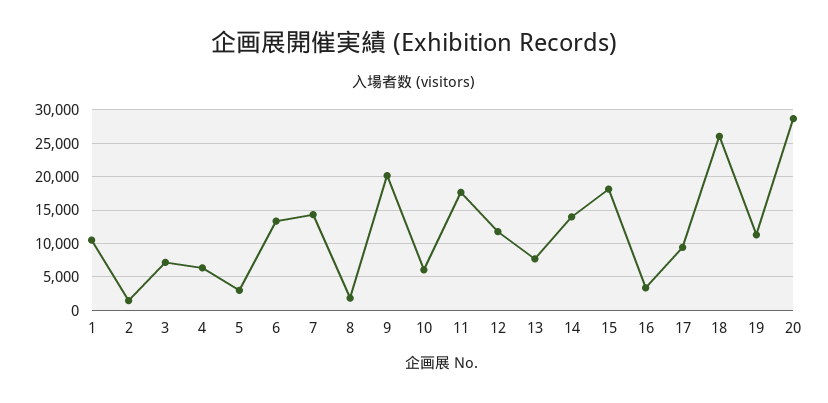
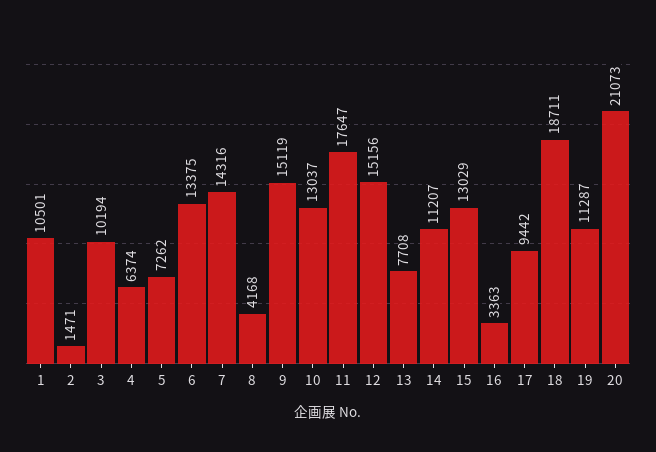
3: 7000 -> 10194
5: 3000 -> 7262
8: 2000 -> 4168
9: 20000 -> 15119
10: 6000 -> 13037
12: 12000 -> 15156
14: 14000 -> 11207
15: 18000 -> 13029
18: 26000 -> 18711
20: 29000 -> 21073

